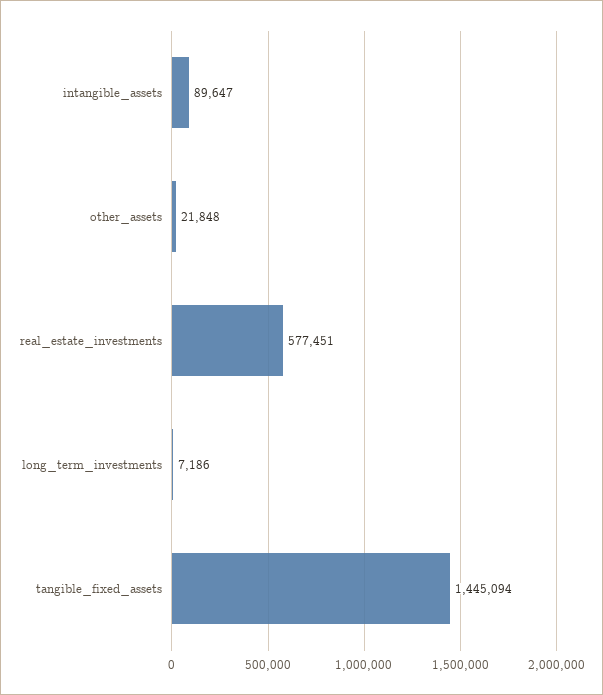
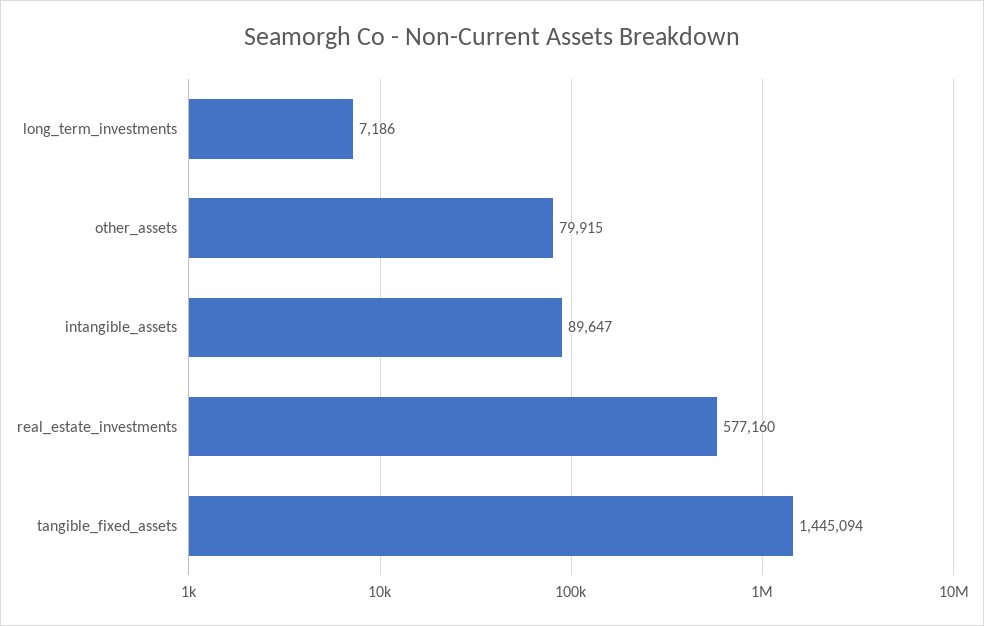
other_assets: 21848 -> 79915
real_estate_investments: 577451 -> 577160

